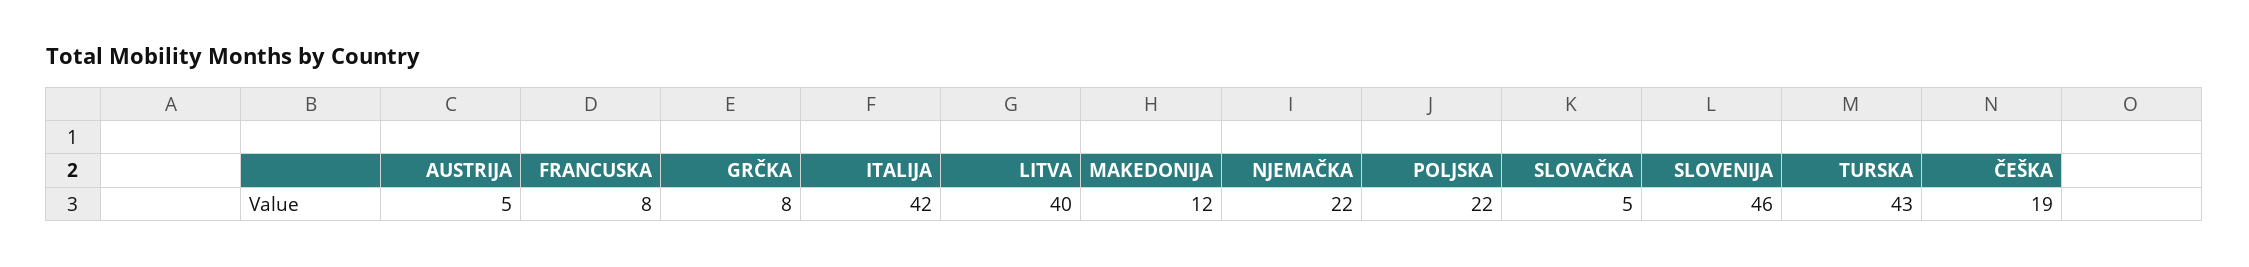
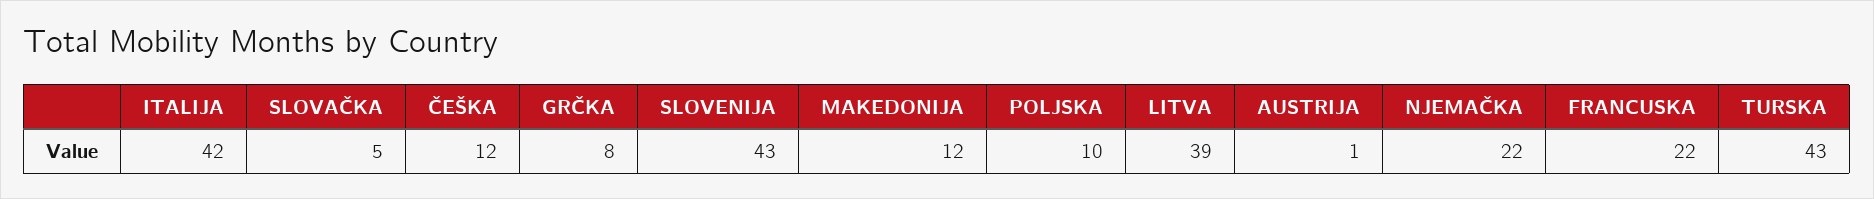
AUSTRIJA: 5 -> 1
FRANCUSKA: 8 -> 22
LITVA: 40 -> 39
POLJSKA: 22 -> 10
SLOVENIJA: 46 -> 43
ČEŠKA: 19 -> 12

